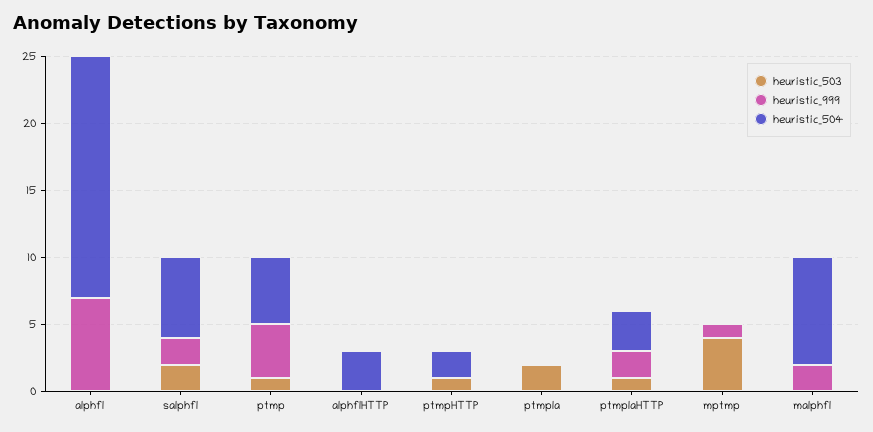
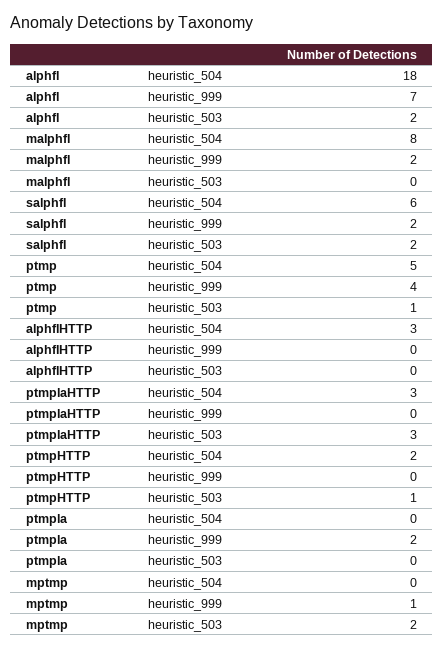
heuristic_503, alphfl: 0 -> 2
heuristic_503, ptmpla: 2 -> 0
heuristic_999, ptmpla: 0 -> 2
heuristic_503, ptmplaHTTP: 1 -> 3
heuristic_999, ptmplaHTTP: 2 -> 0
heuristic_503, mptmp: 4 -> 2

